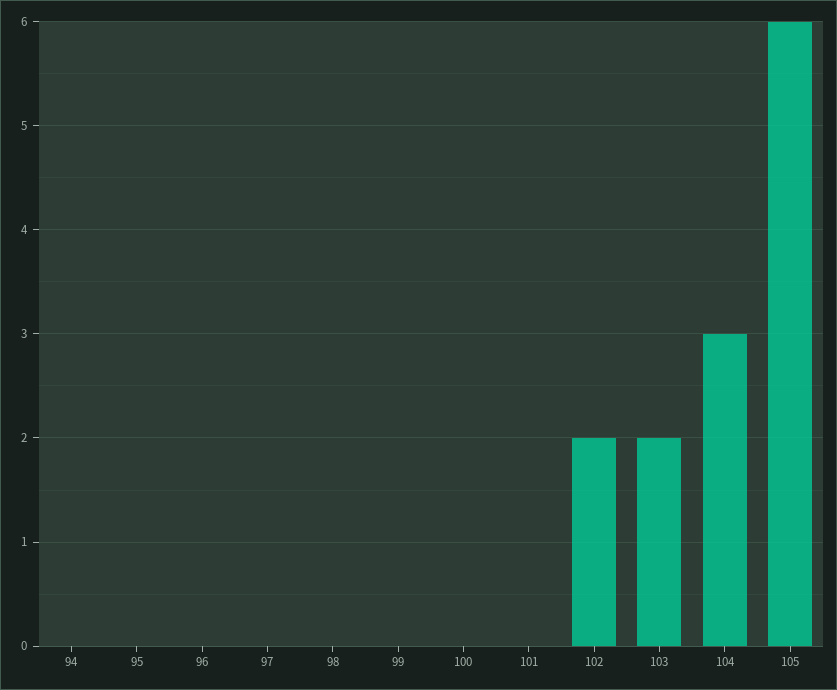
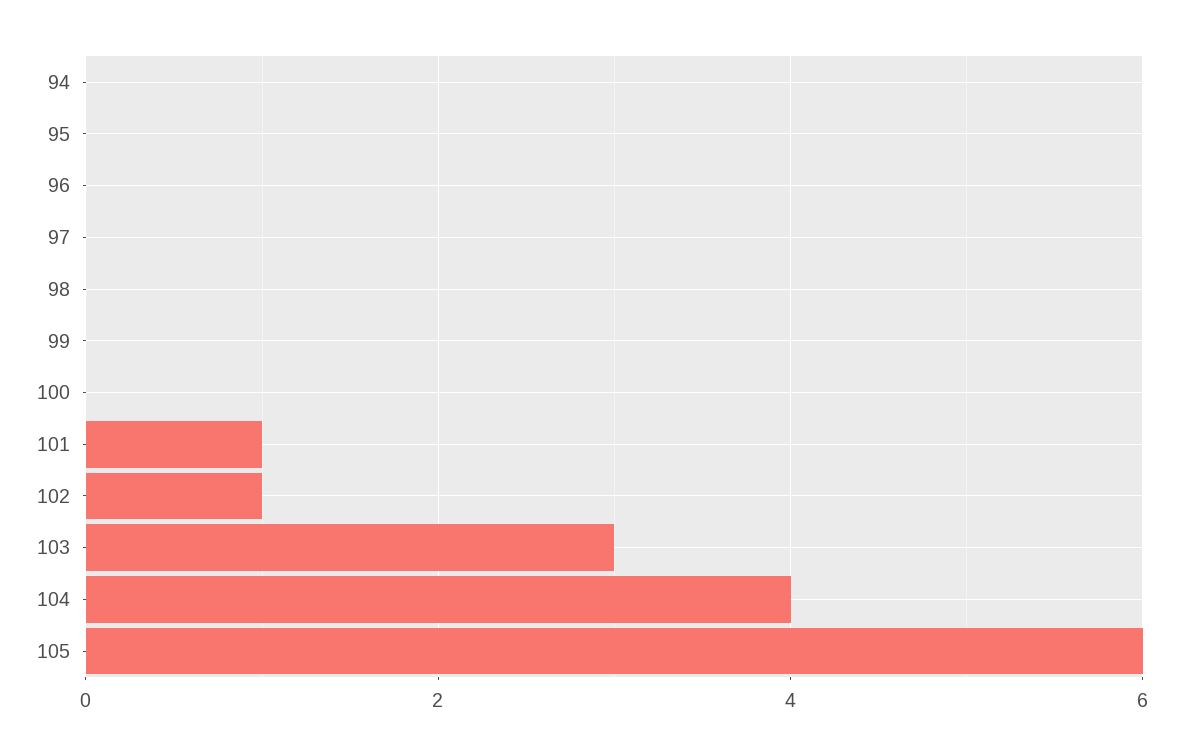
101: 0 -> 1
102: 2 -> 1
103: 2 -> 3
104: 3 -> 4

